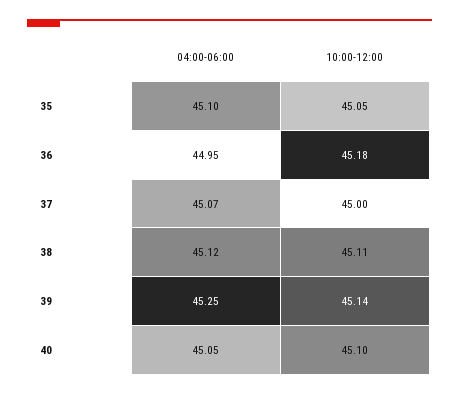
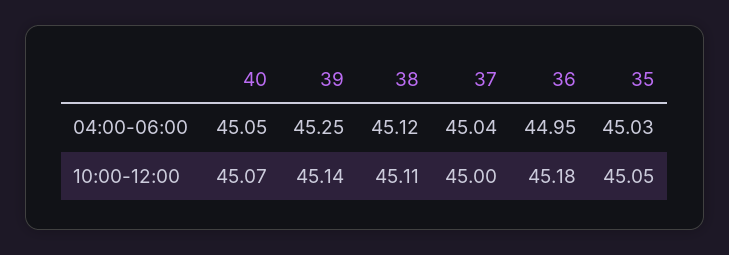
04:00-06:00, 35: 45.1 -> 45.03
04:00-06:00, 37: 45.07 -> 45.04
10:00-12:00, 40: 45.1 -> 45.07

